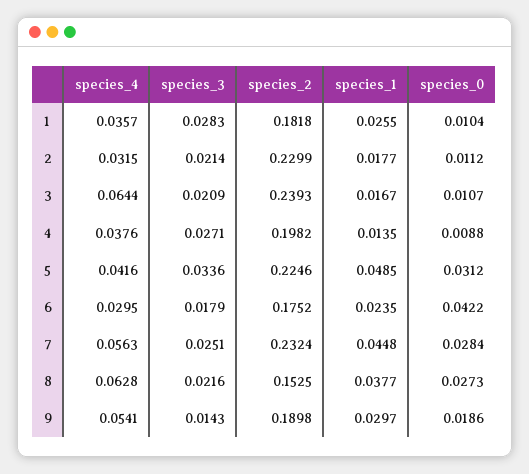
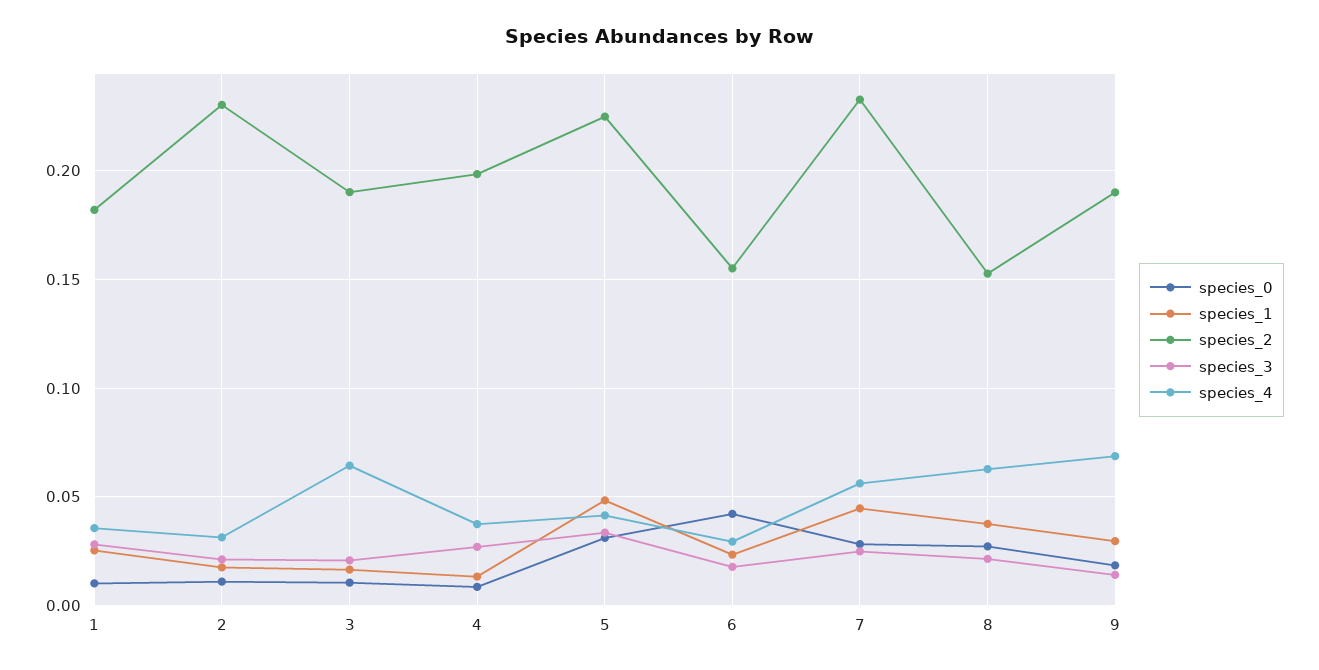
species_2, 3: 0.2393 -> 0.19
species_2, 6: 0.1752 -> 0.155
species_4, 9: 0.0541 -> 0.07

